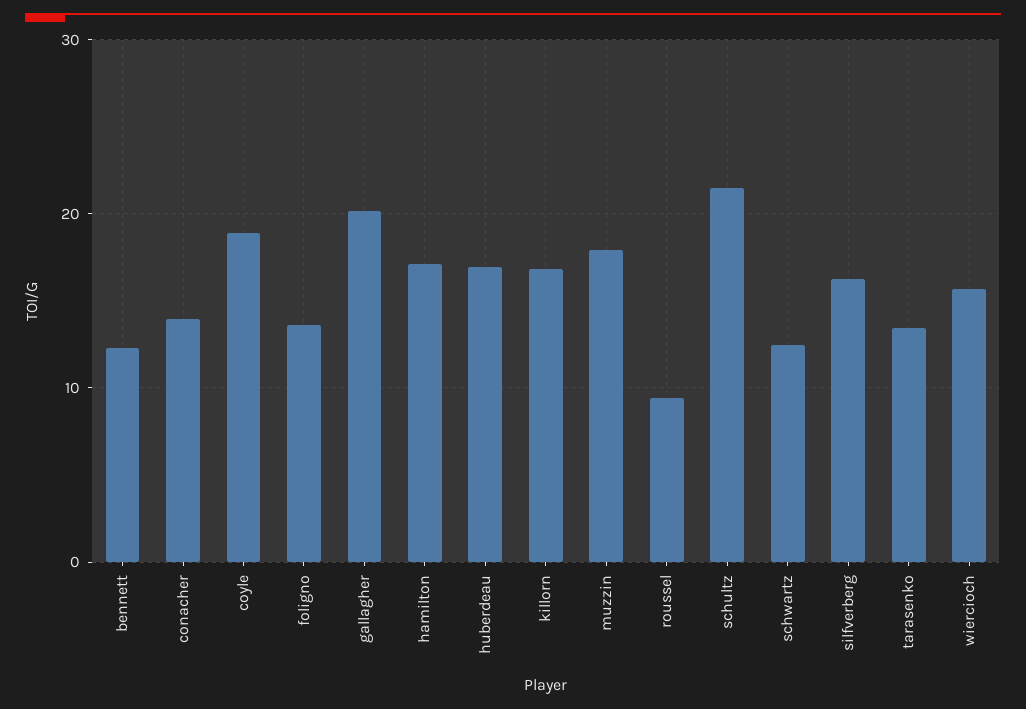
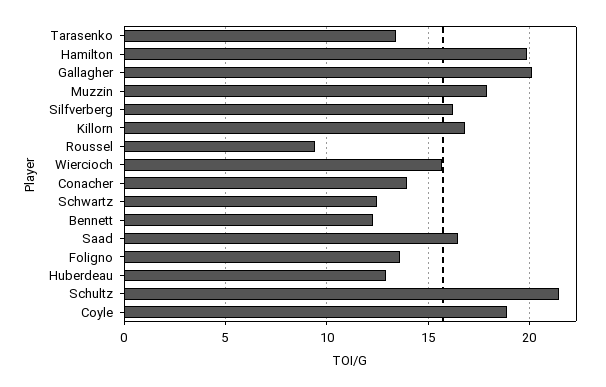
hamilton: 17 -> 20
huberdeau: 17 -> 13
Saad: none -> 16.5

